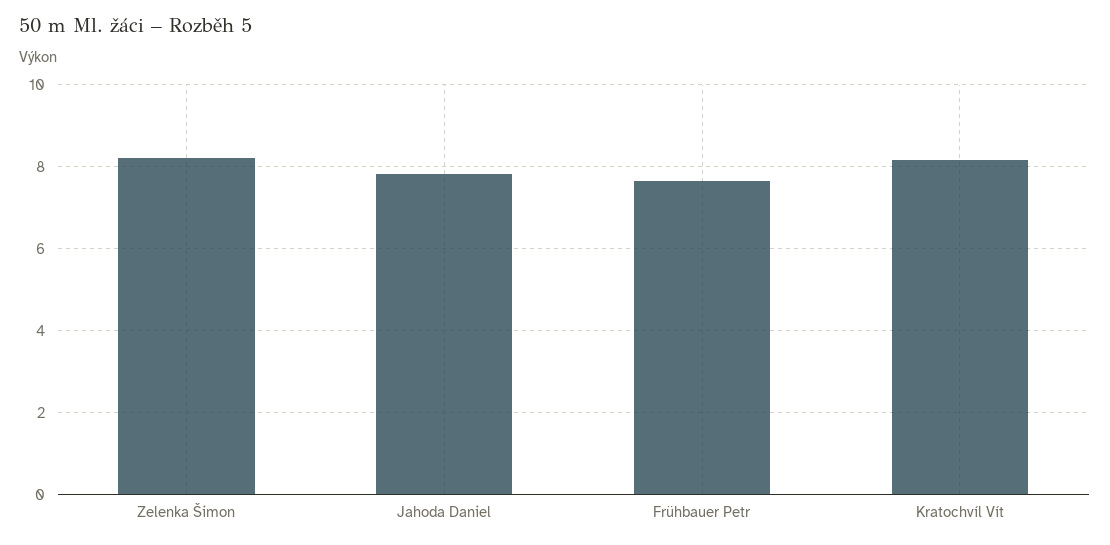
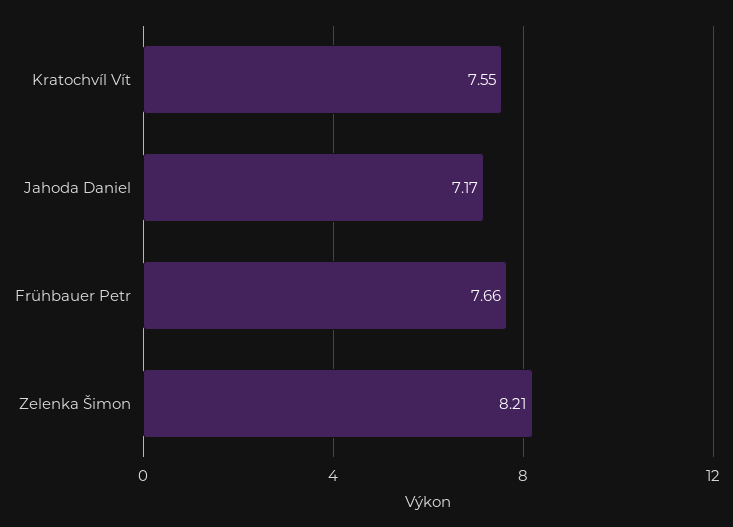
Jahoda Daniel: 7.8 -> 7.17
Kratochvíl Vít: 8.2 -> 7.55

